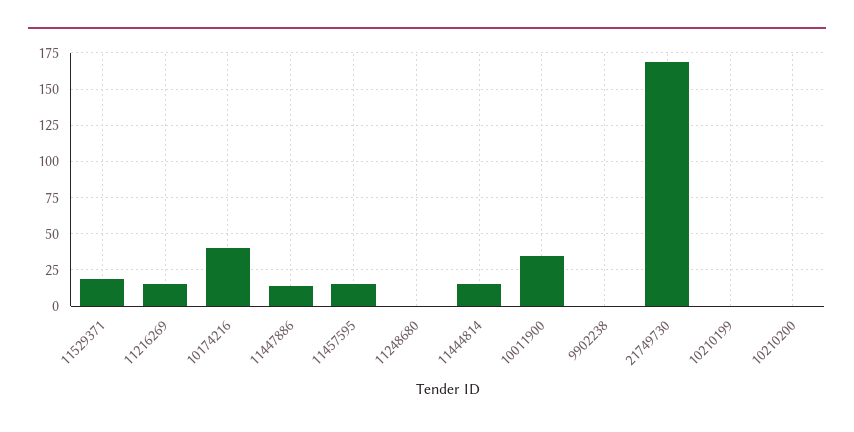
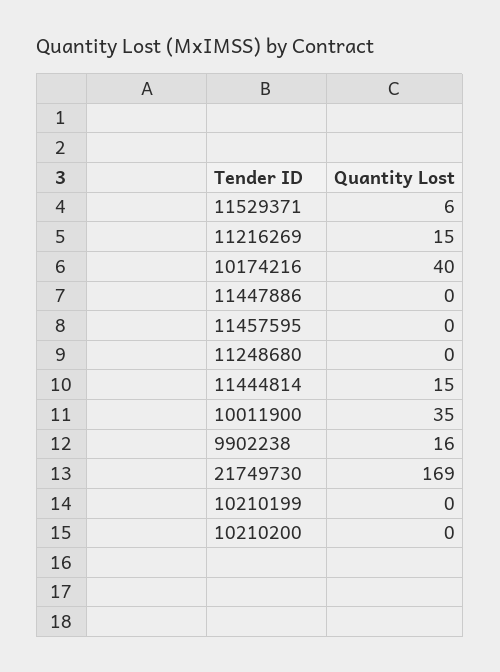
11529371: 20 -> 6
11447886: 15 -> 0
11457595: 15 -> 0
9902238: 0 -> 16

